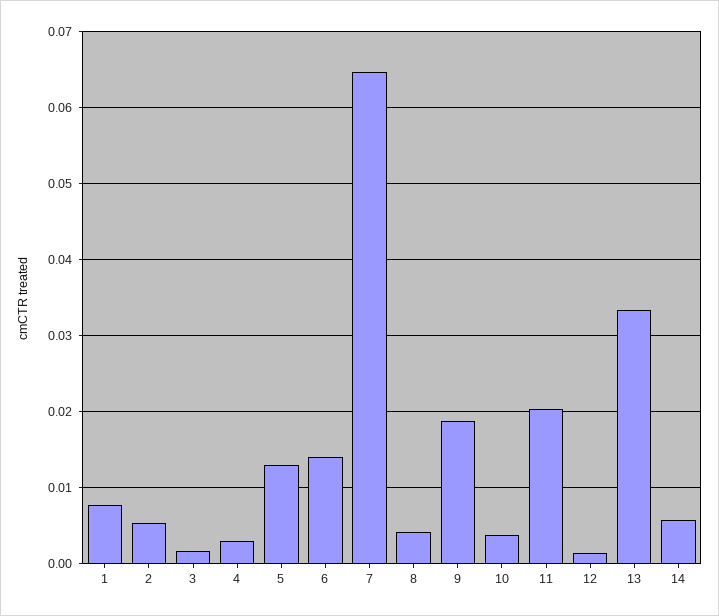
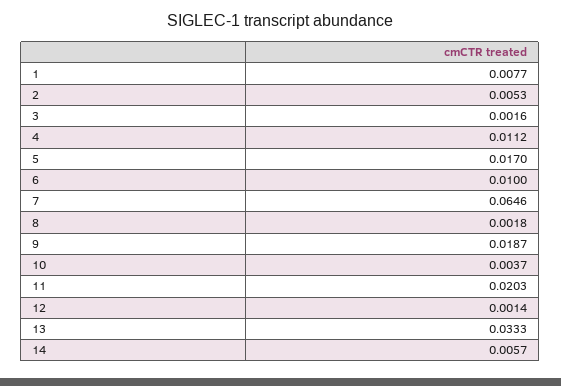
4: 0.003 -> 0.0112
5: 0.013 -> 0.017
6: 0.014 -> 0.01
8: 0.004 -> 0.0018

